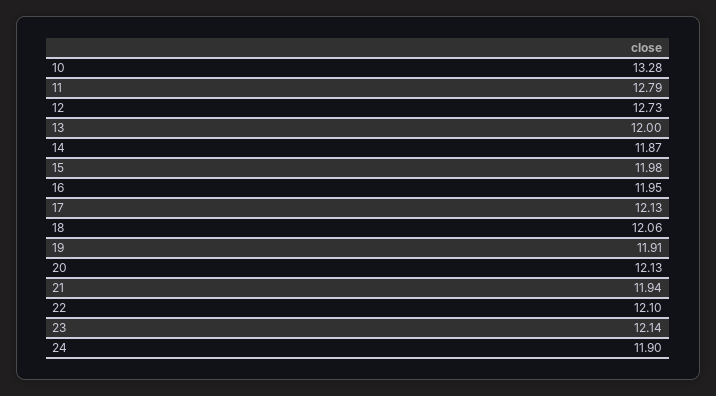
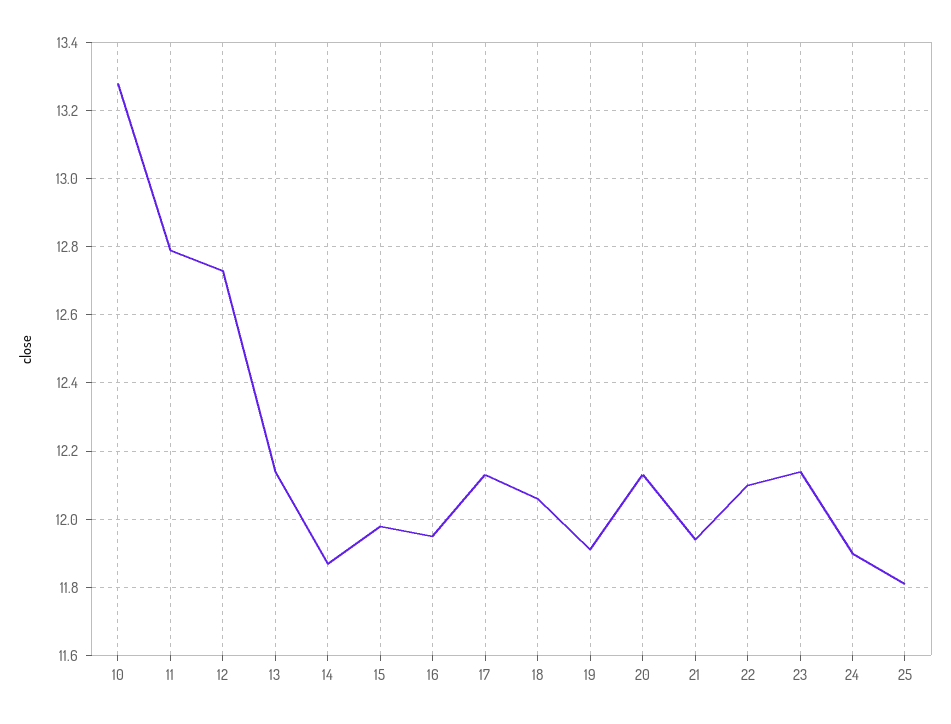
13: 12 -> 12.15
25: none -> 11.8

